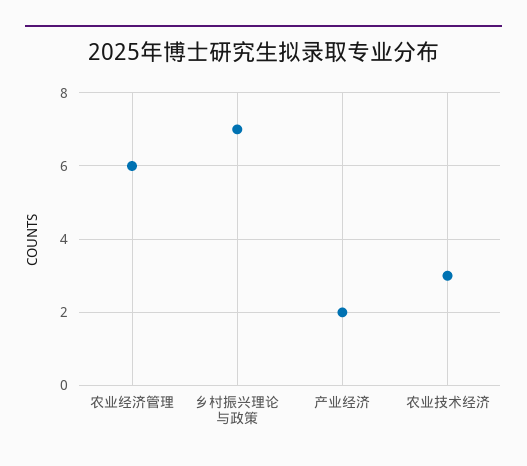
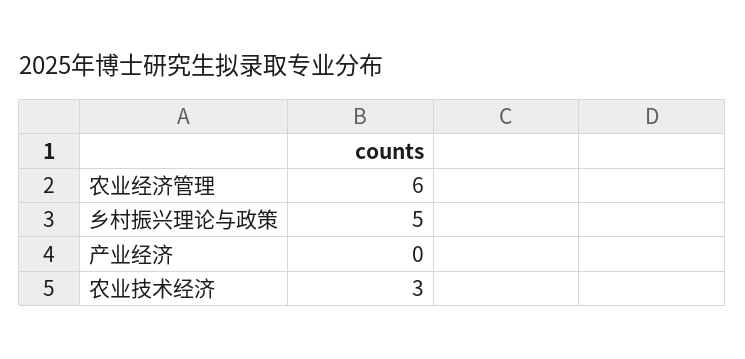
乡村振兴理论与政策: 7 -> 5
产业经济: 2 -> 0

